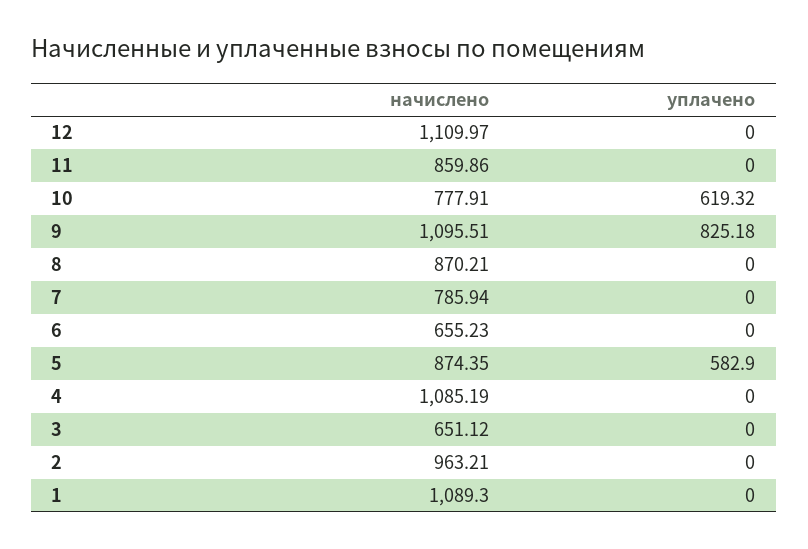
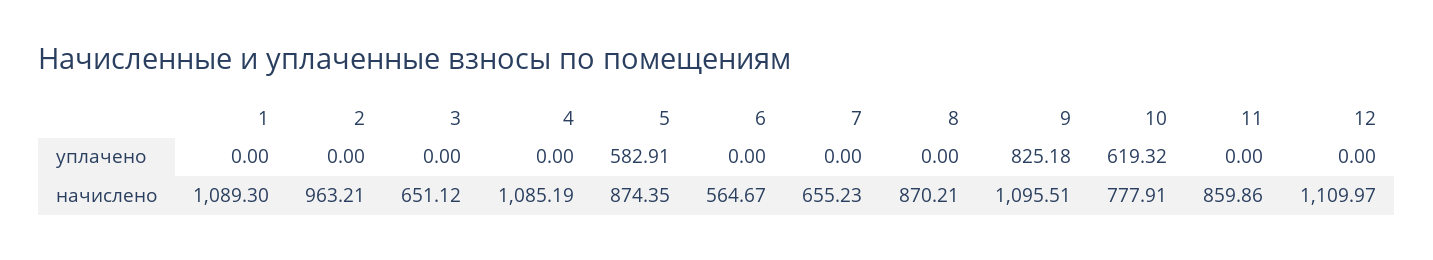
начислено, 7: 785.94 -> 655.23
начислено, 6: 655.23 -> 564.67
уплачено, 5: 582.9 -> 582.91

